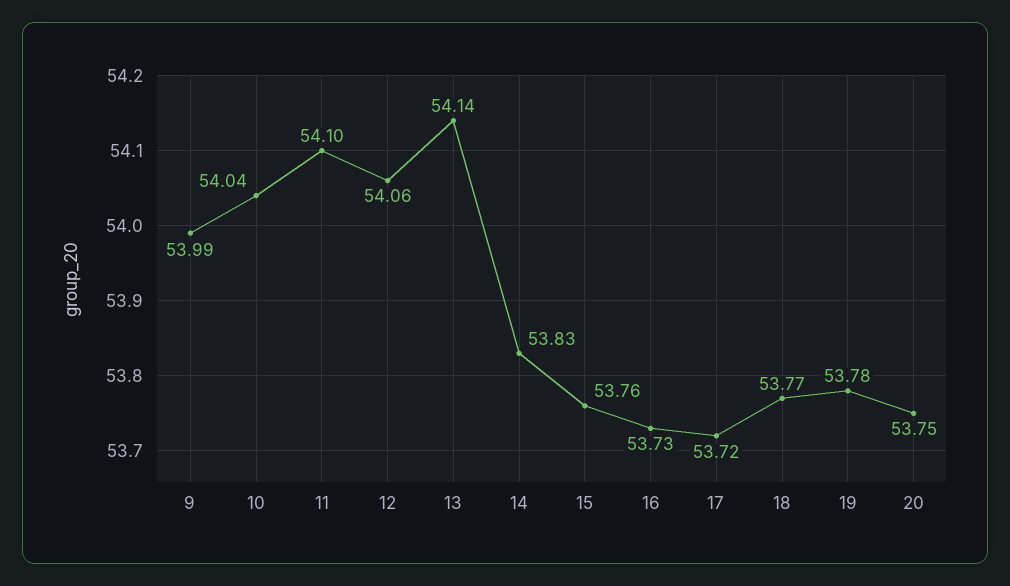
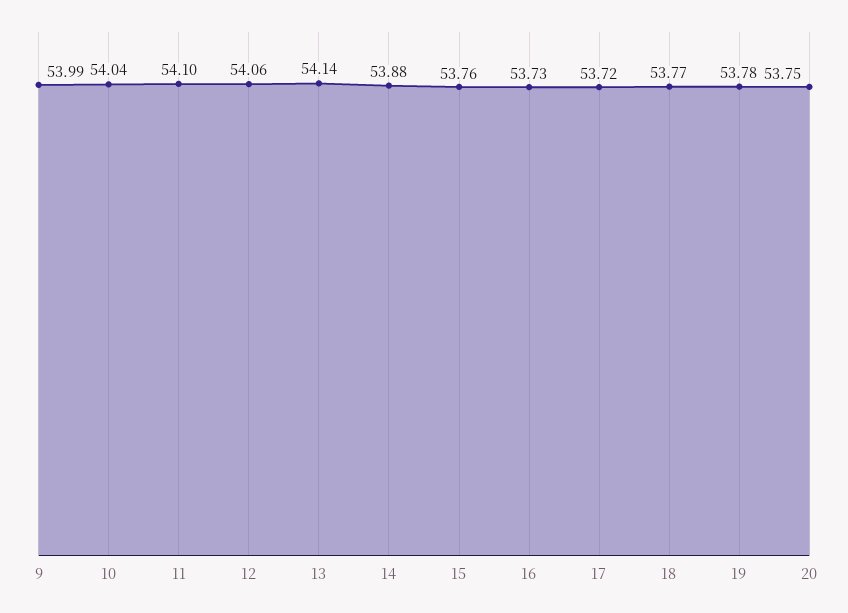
14: 53.83 -> 53.88

